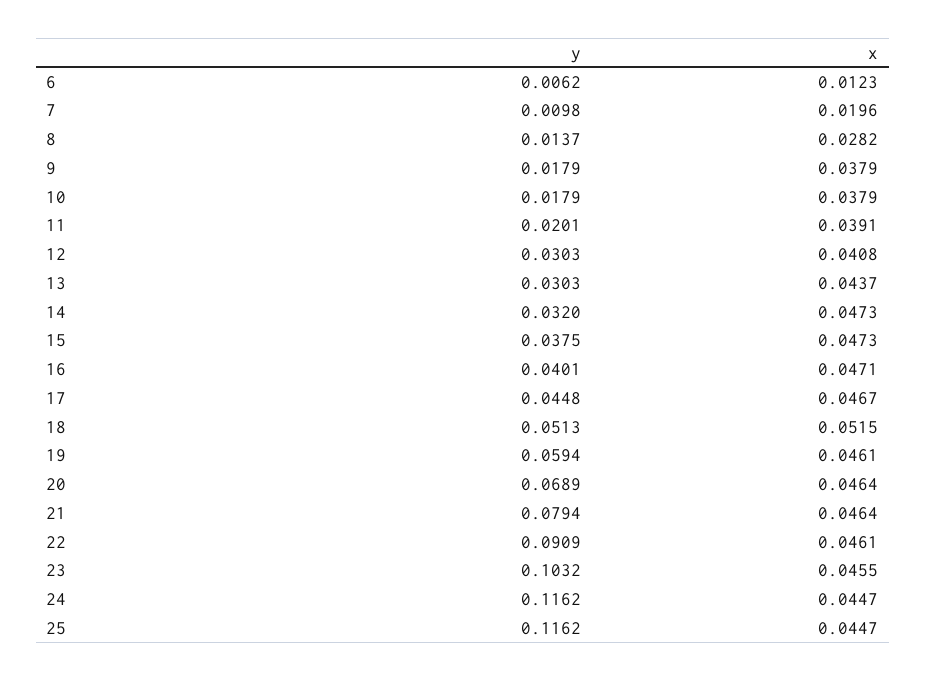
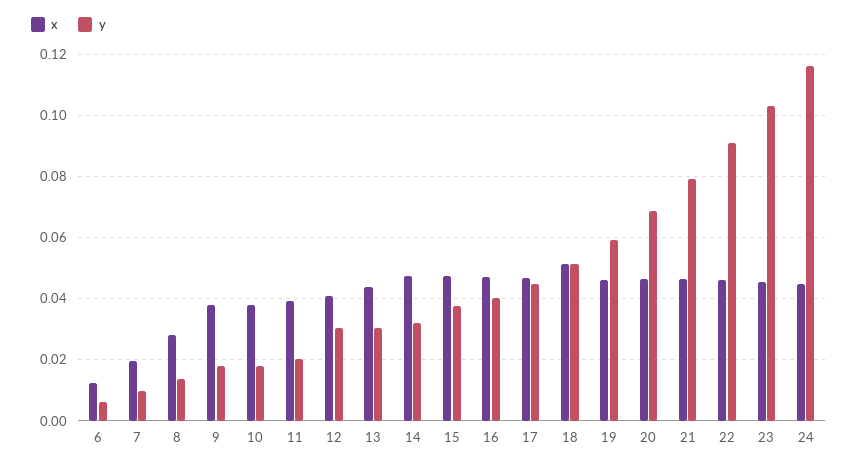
y, 25: 0.1162 -> none
x, 25: 0.0447 -> none

